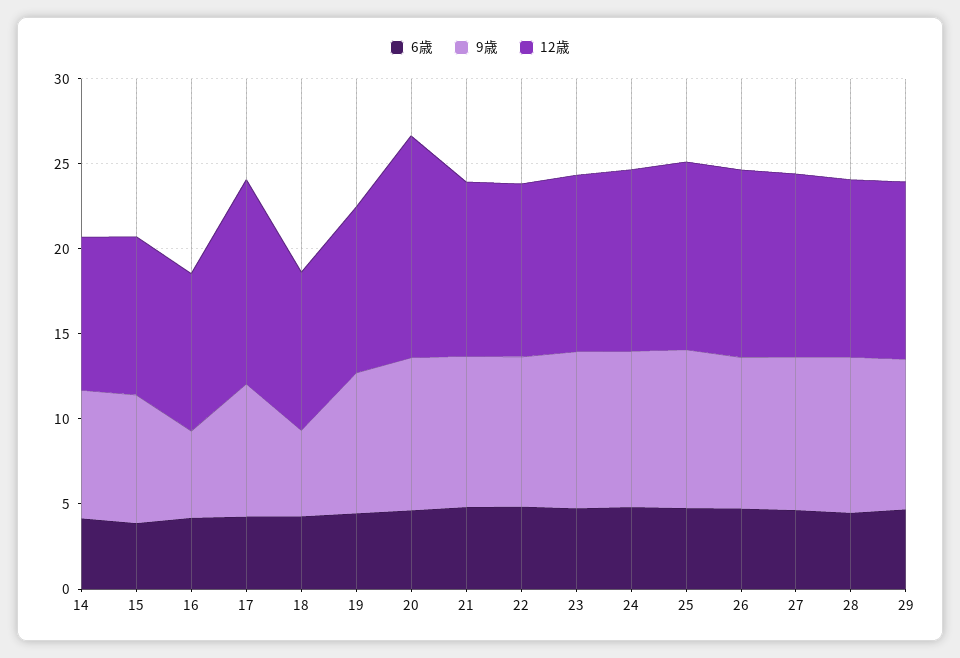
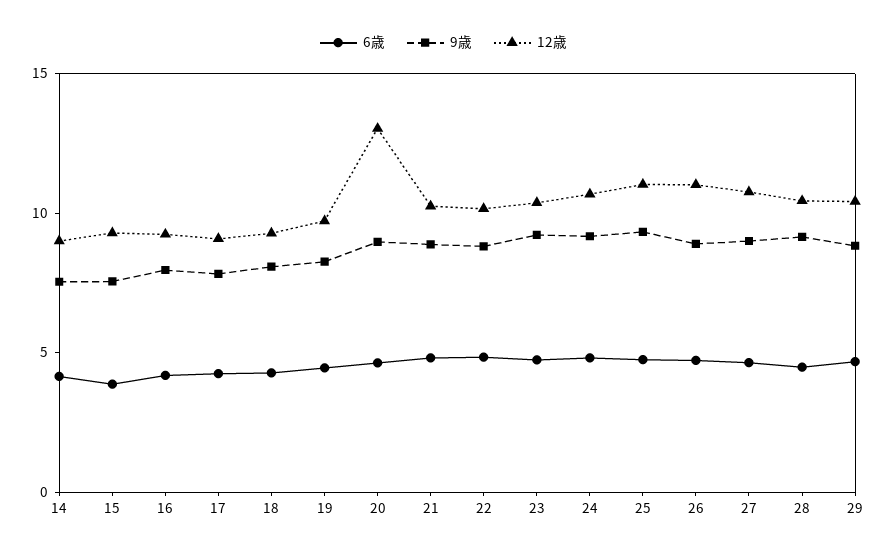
9歳, 16: 5 -> 8
12歳, 17: 12 -> 9
9歳, 18: 5 -> 8

